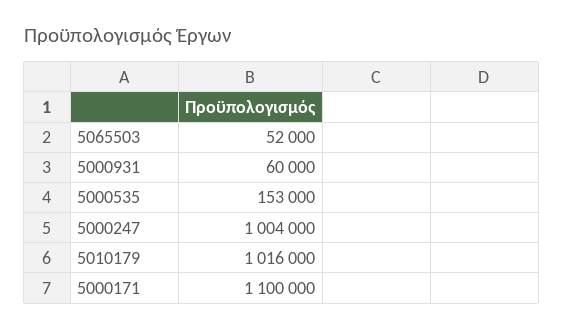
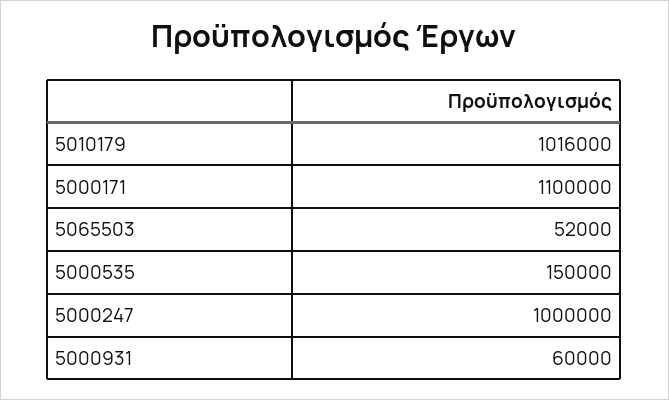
5000535: 153000 -> 150000
5000247: 1004000 -> 1000000

